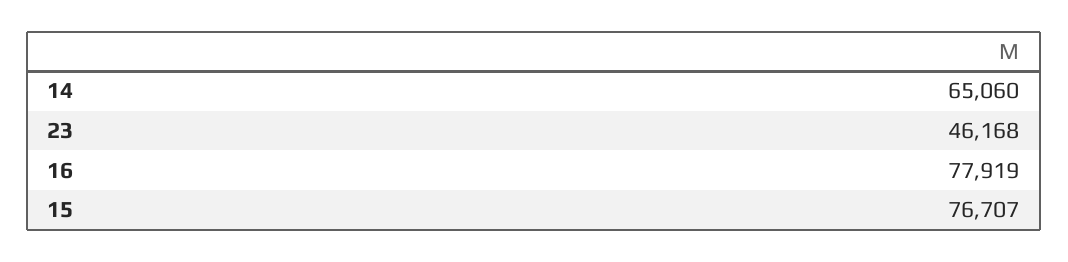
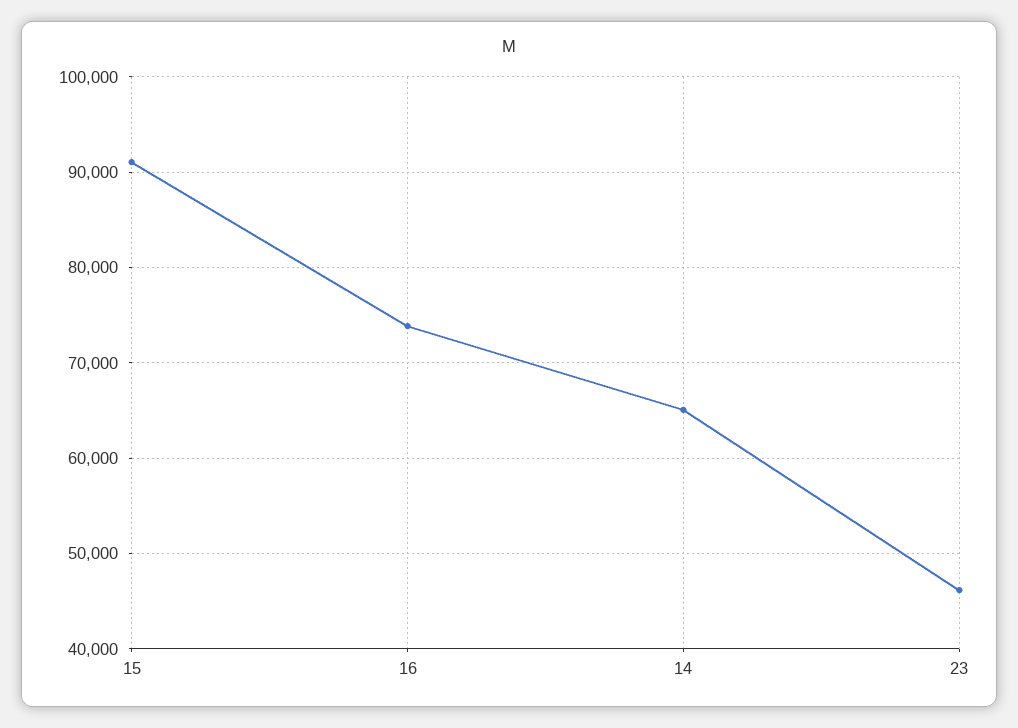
16: 77919 -> 74000
15: 76707 -> 91000

